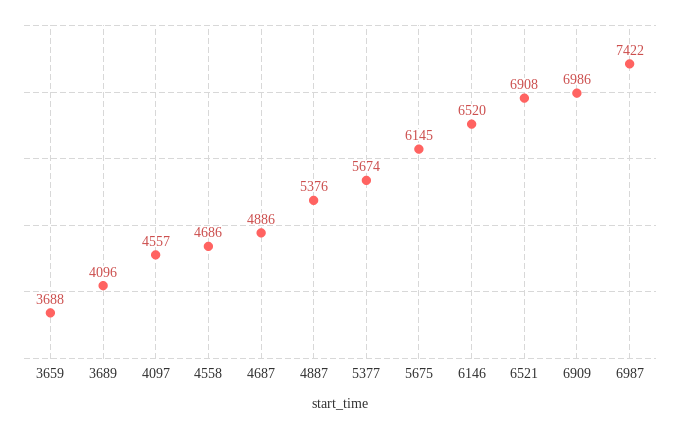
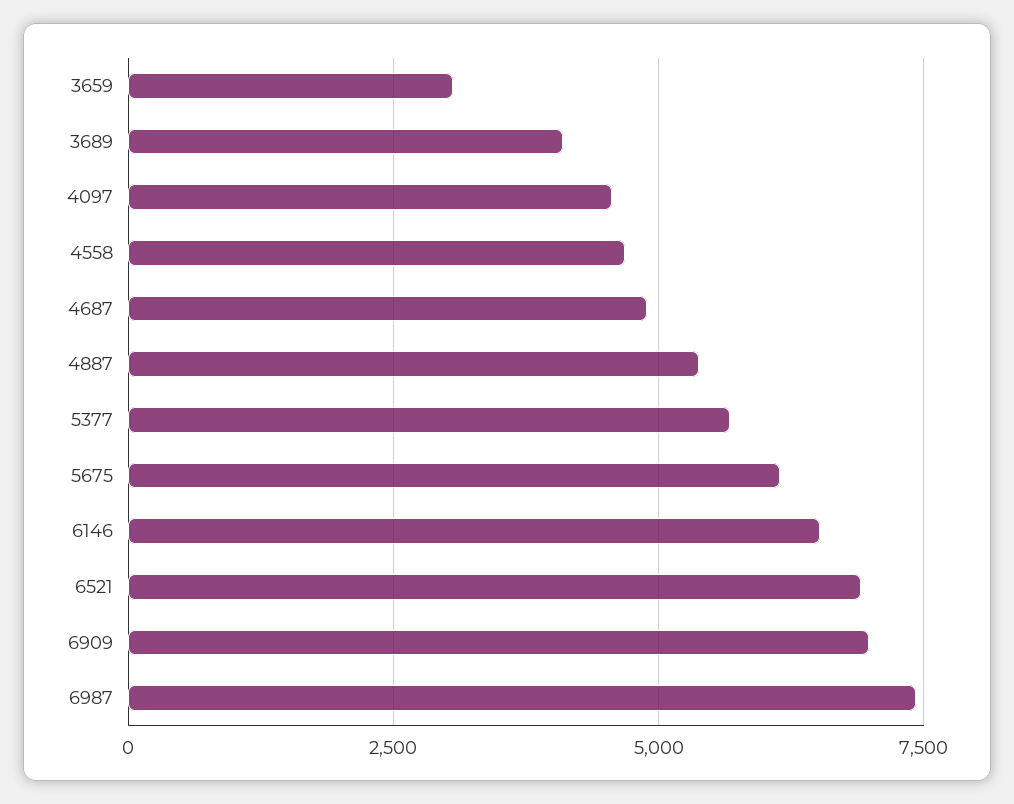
3659: 3688 -> 3000

